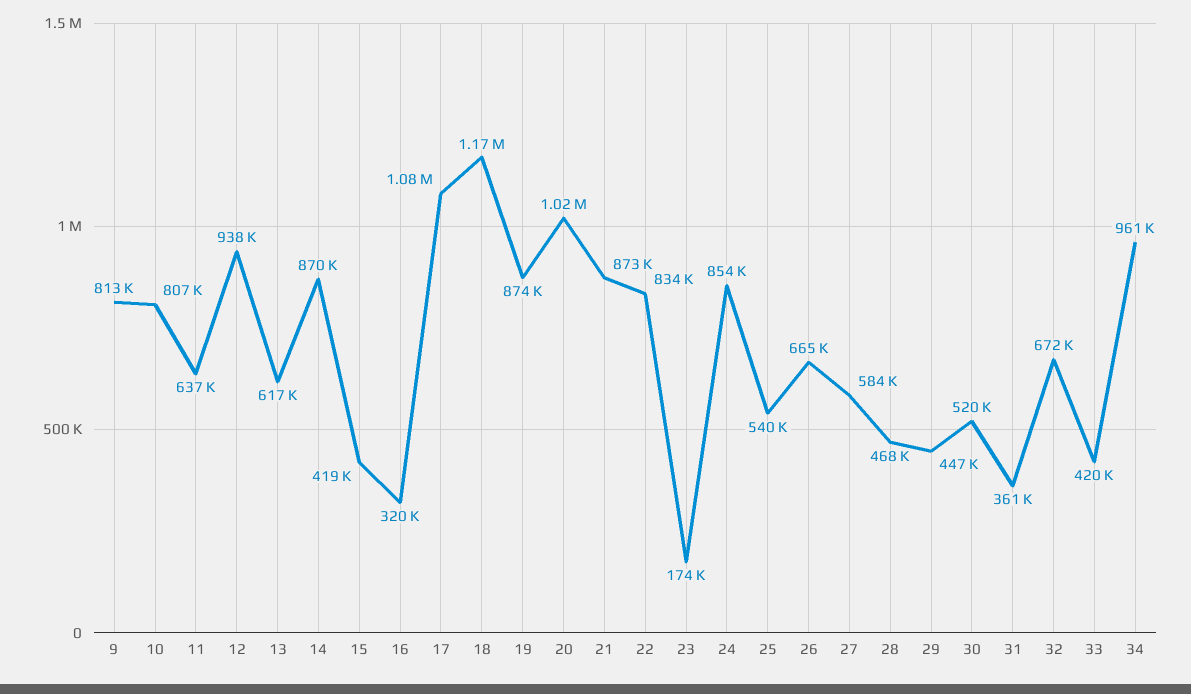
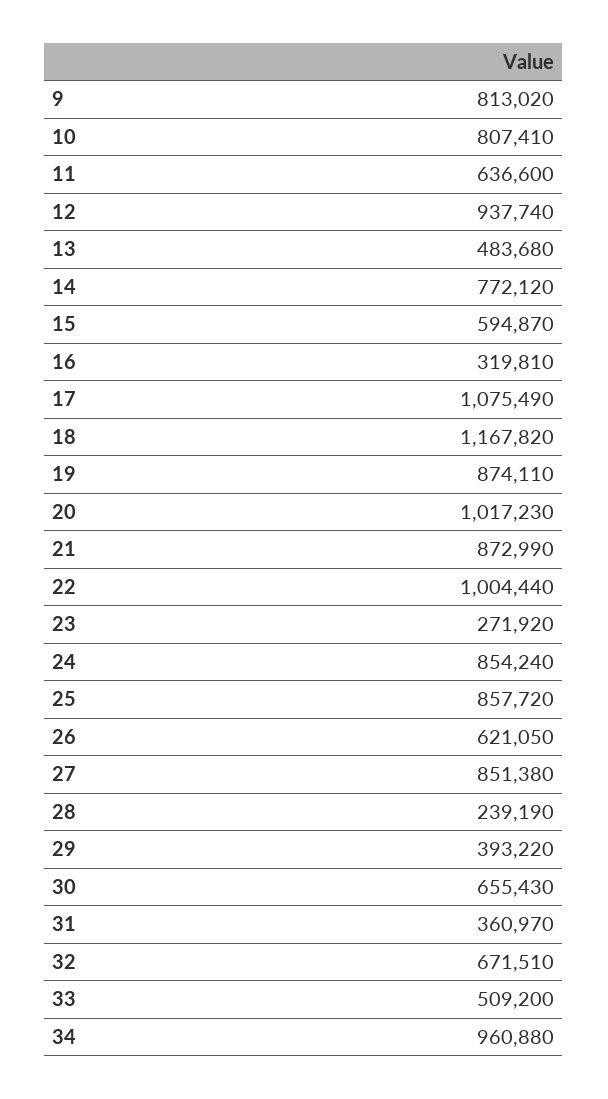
13: 617000 -> 483680
14: 870000 -> 772120
15: 419000 -> 594870
22: 834000 -> 1004440
23: 174000 -> 271920
25: 540000 -> 857720
26: 665000 -> 621050
27: 584000 -> 851380
28: 468000 -> 239190
29: 447000 -> 393220
30: 520000 -> 655430
33: 420000 -> 509200

